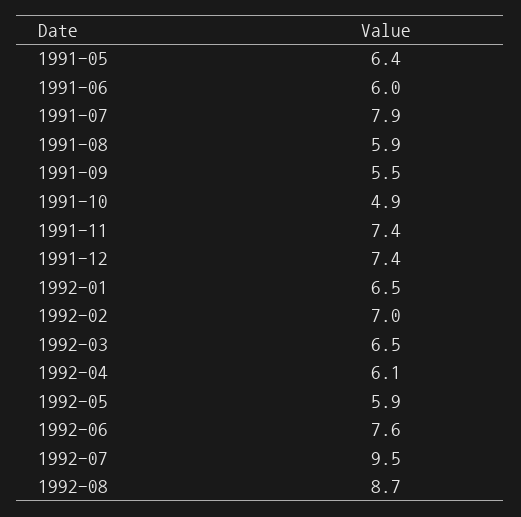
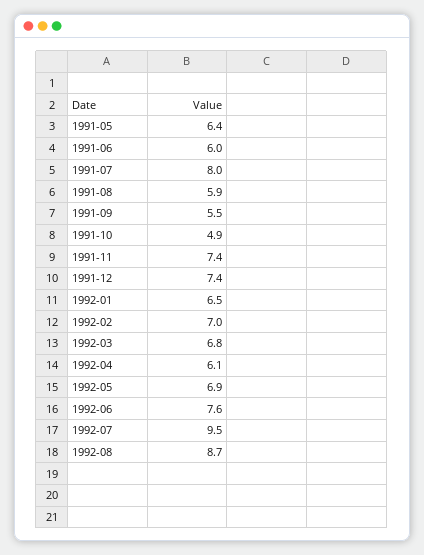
1991-07: 7.9 -> 8
1992-03: 6.5 -> 6.8
1992-05: 5.9 -> 6.9

